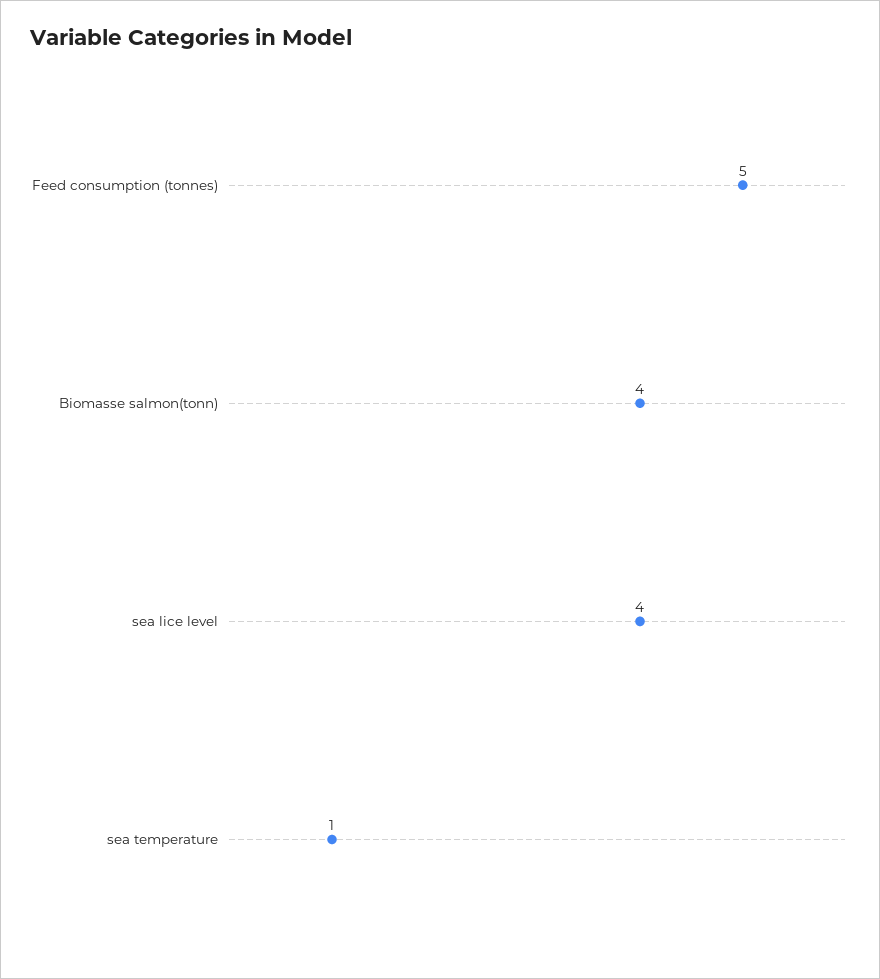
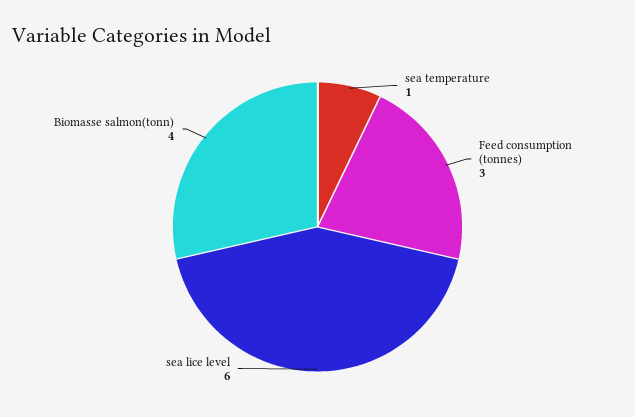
Feed consumption (tonnes): 5 -> 3
sea lice level: 4 -> 6

